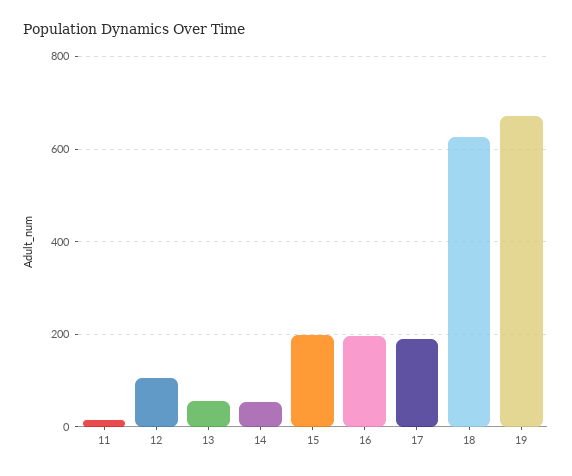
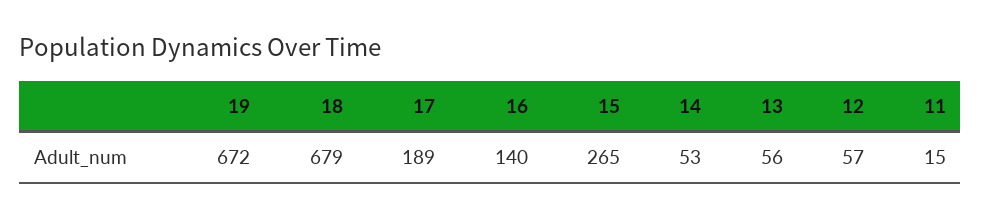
12: 100 -> 57
15: 200 -> 265
16: 200 -> 140
18: 620 -> 679

